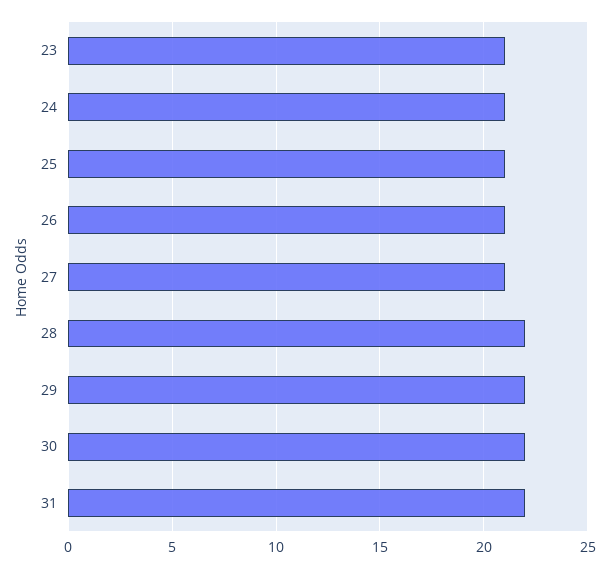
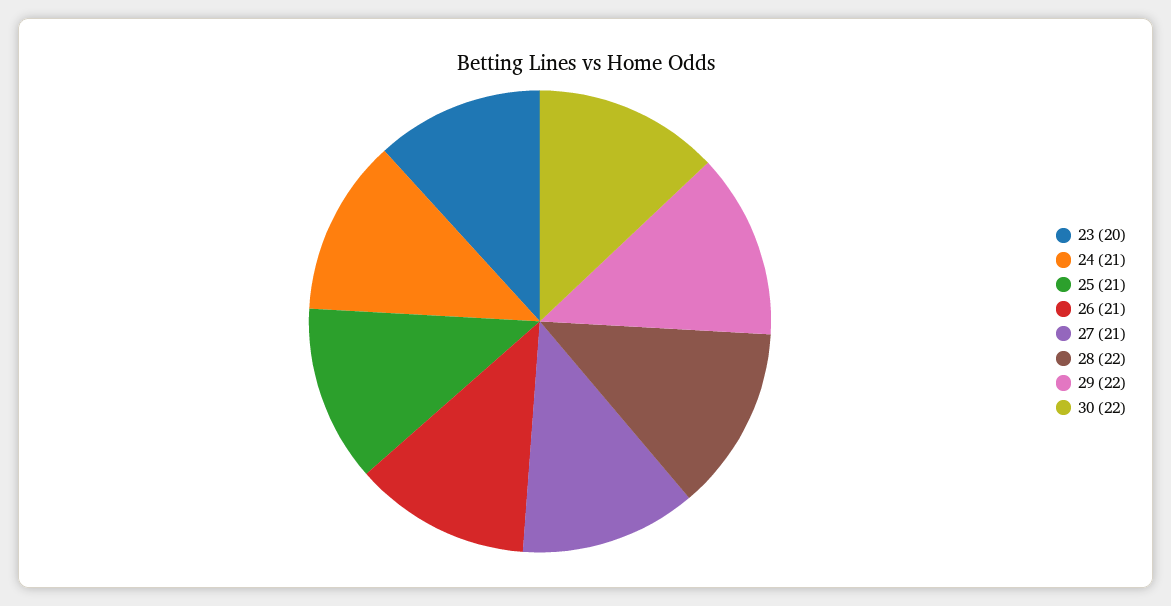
23: 21 -> 20
31: 22 -> none

